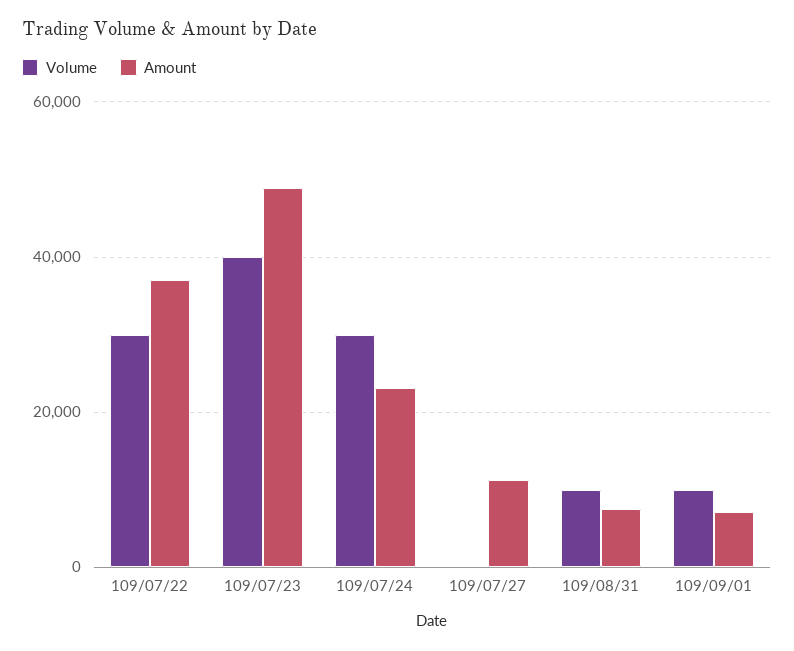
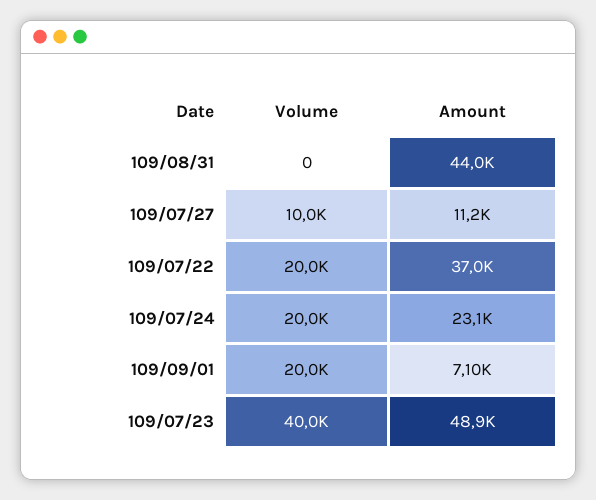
Volume, 109/07/22: 30000 -> 20000
Volume, 109/07/24: 30000 -> 20000
Volume, 109/07/27: 0 -> 10000
Volume, 109/08/31: 10000 -> 0
Amount, 109/08/31: 8000 -> 44000
Volume, 109/09/01: 10000 -> 20000

